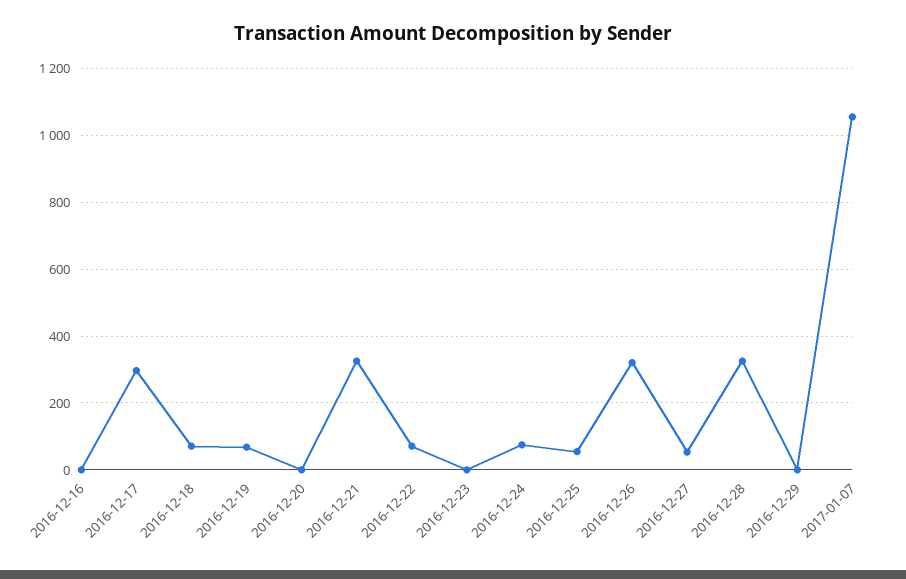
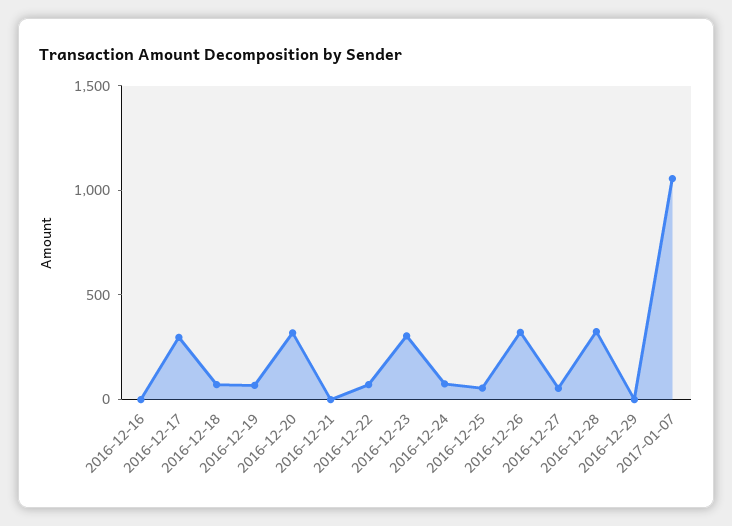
2016-12-20: 0 -> 300
2016-12-21: 320 -> 0
2016-12-23: 0 -> 300

